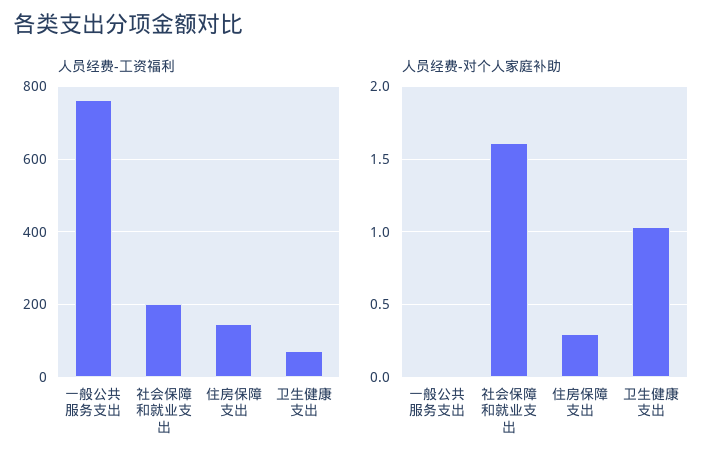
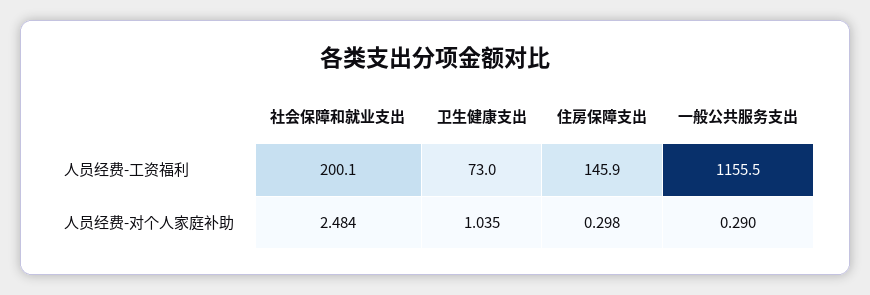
人员经费-工资福利, 一般公共服务支出: 760 -> 1155.5
人员经费-对个人家庭补助, 一般公共服务支出: 0 -> 0.29
人员经费-对个人家庭补助, 社会保障和就业支出: 1.6 -> 2.484

